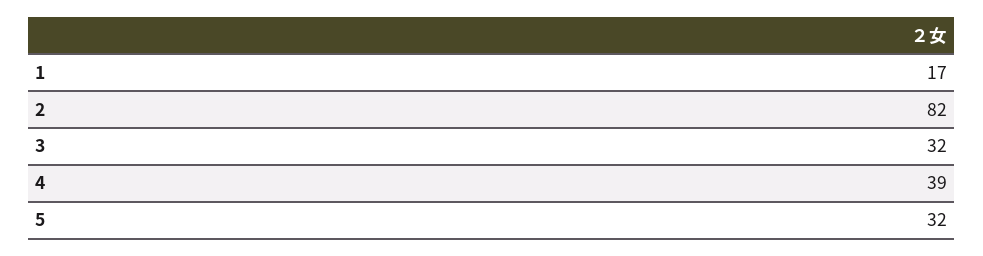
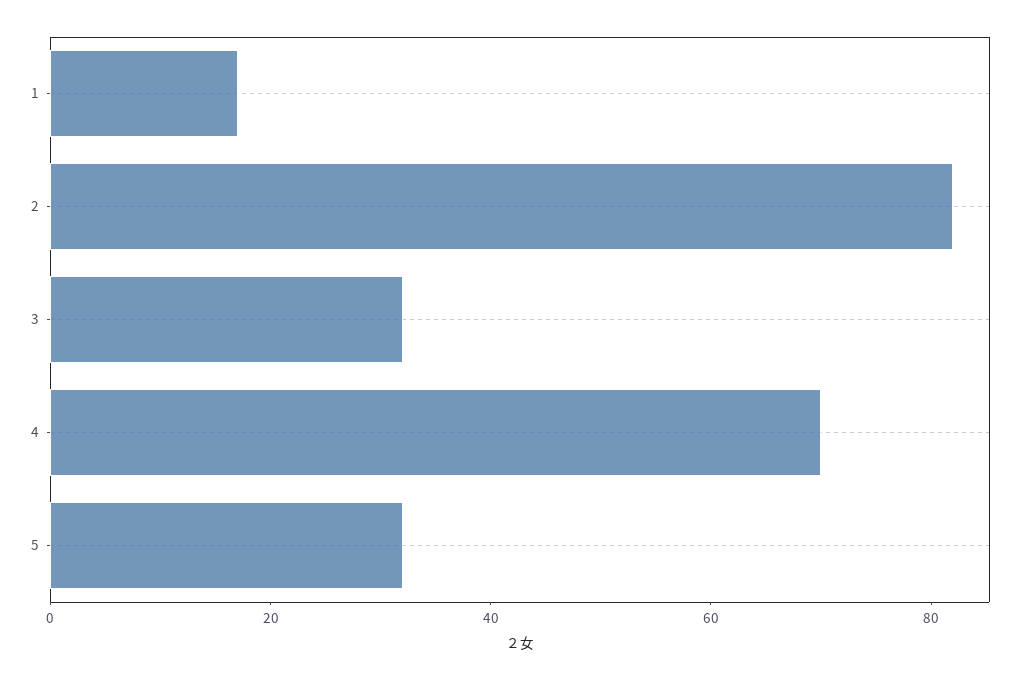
4: 39 -> 70

